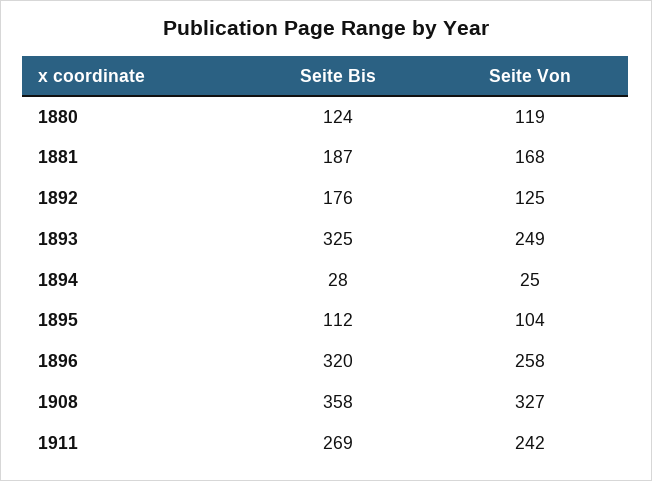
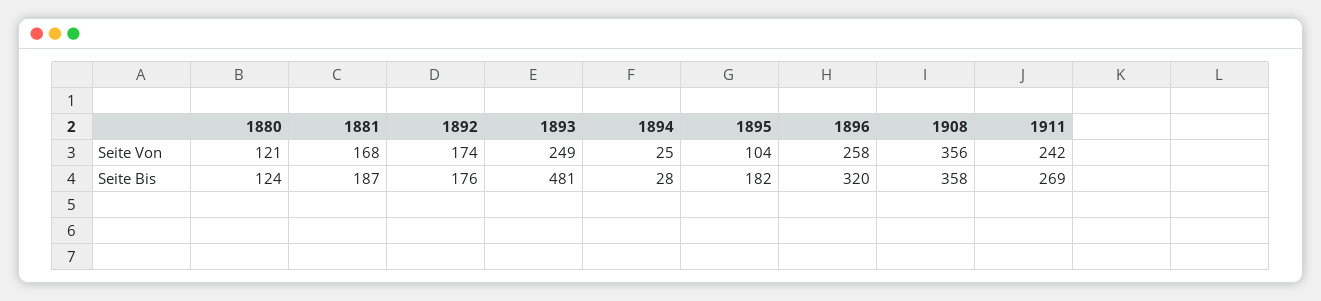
Seite Von, 1880: 119 -> 121
Seite Von, 1892: 125 -> 174
Seite Bis, 1893: 325 -> 481
Seite Bis, 1895: 112 -> 182
Seite Von, 1908: 327 -> 356

